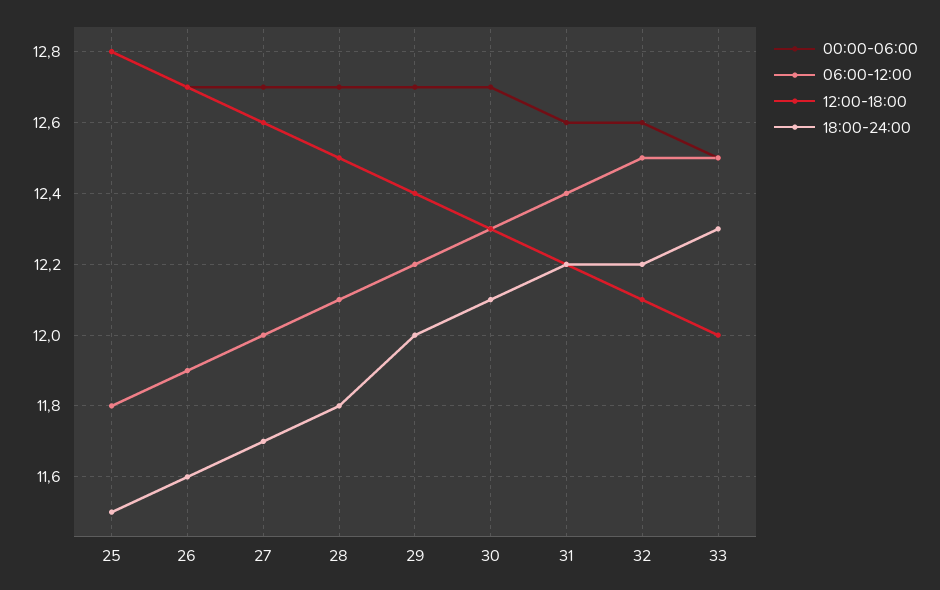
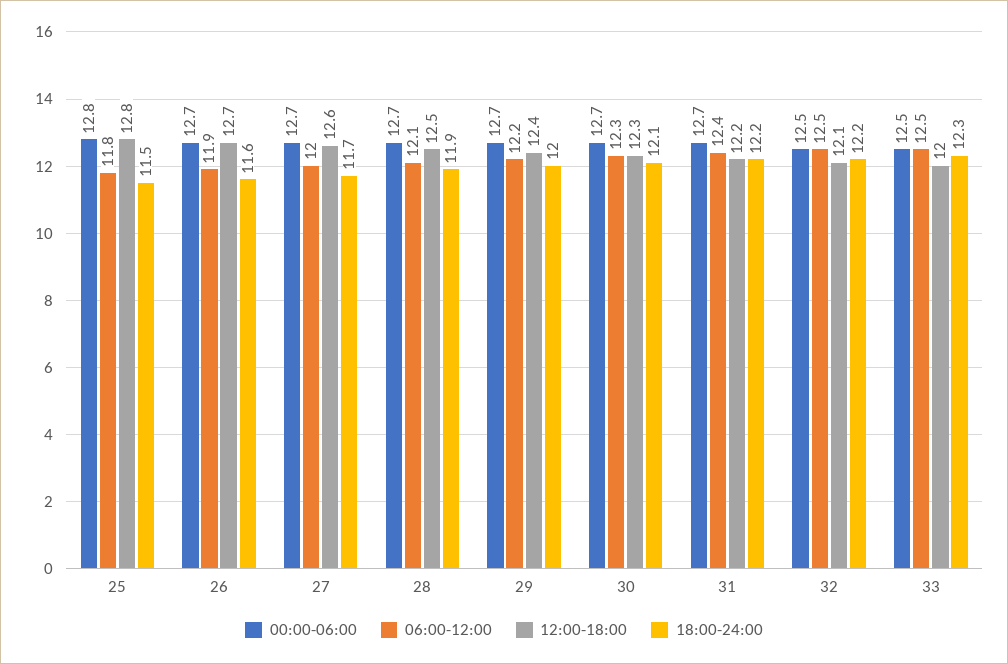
18:00-24:00, 28: 11.8 -> 11.9
00:00-06:00, 31: 12.6 -> 12.7
00:00-06:00, 32: 12.6 -> 12.5

